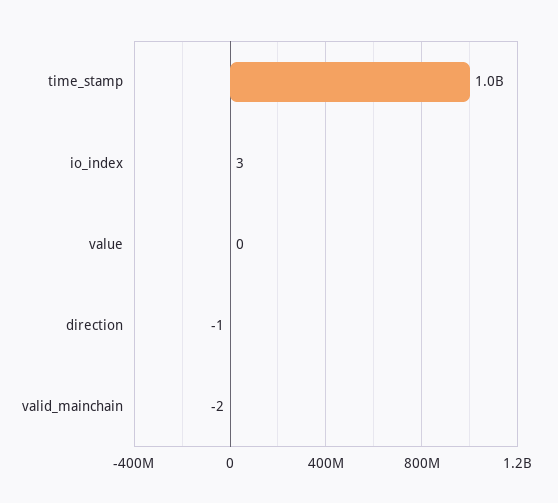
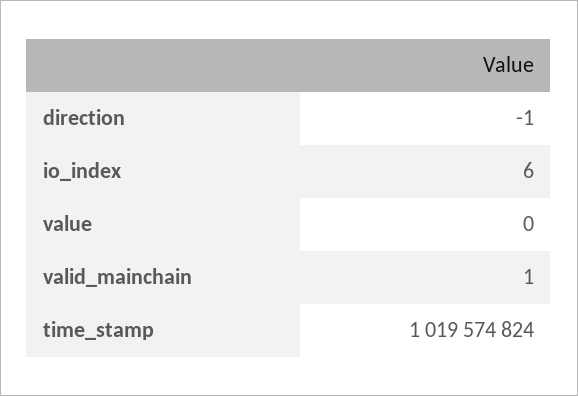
io_index: 3 -> 6
valid_mainchain: -2 -> 1

